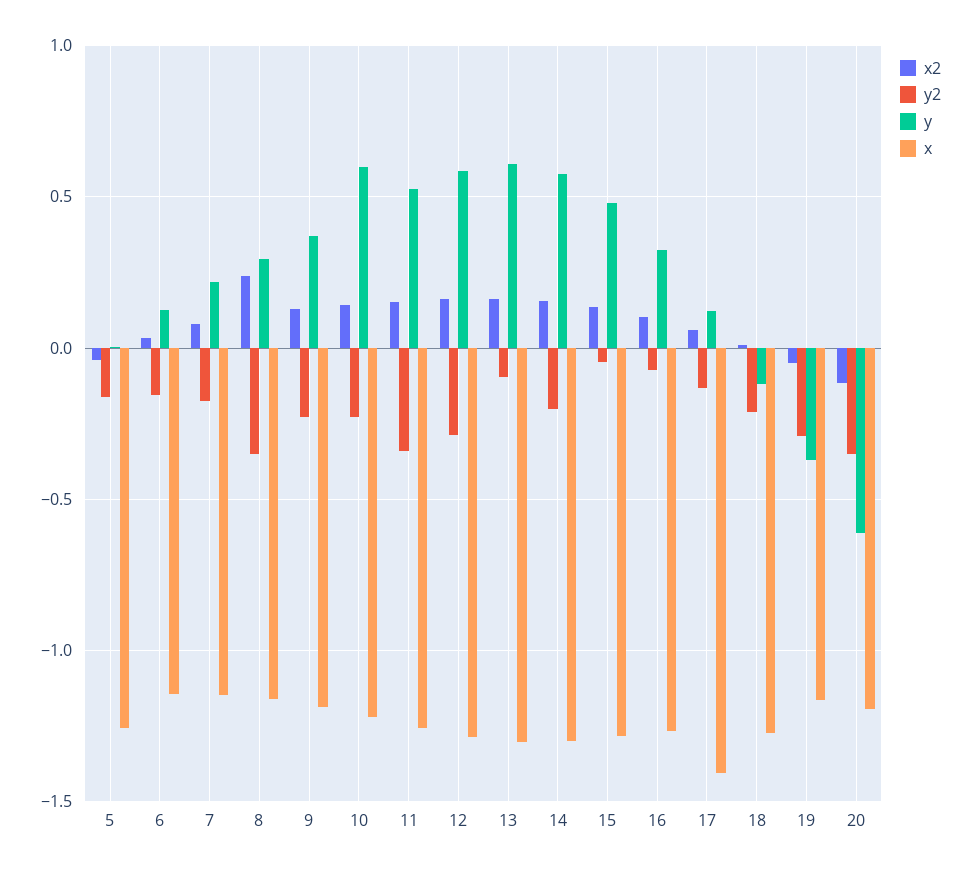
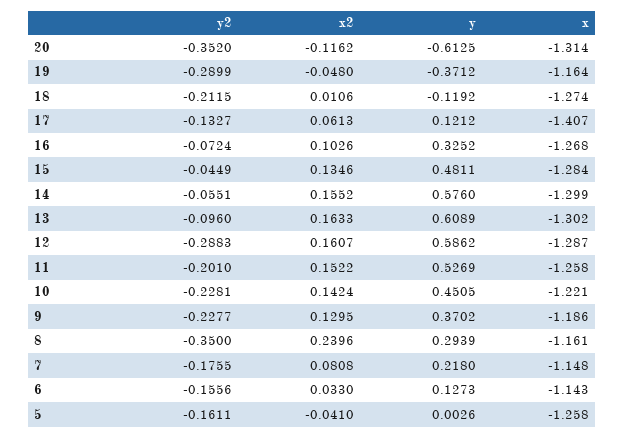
y, 10: 0.6 -> 0.4505
y2, 11: -0.35 -> -0.201
y2, 14: -0.2 -> -0.0551
x, 20: -1.2 -> -1.314

